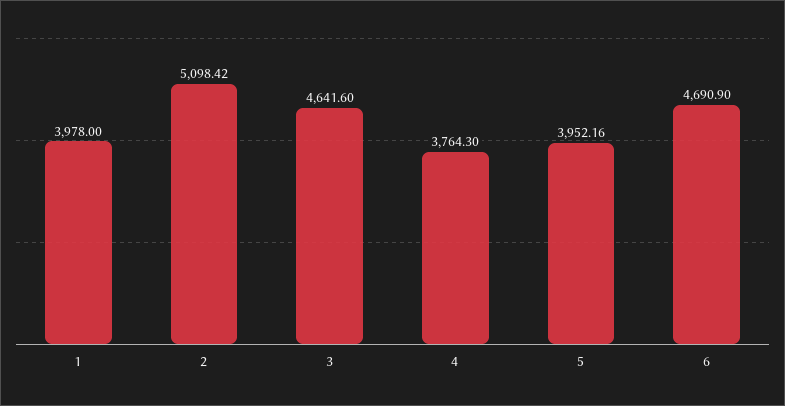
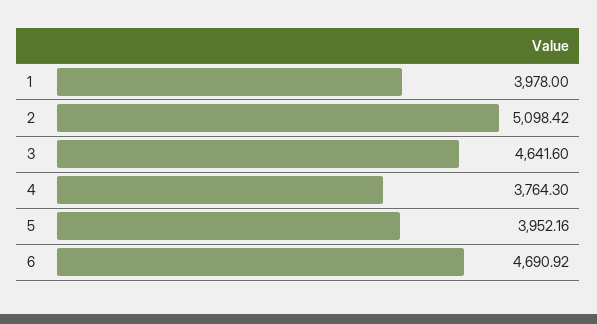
6: 4690.9 -> 4690.92

